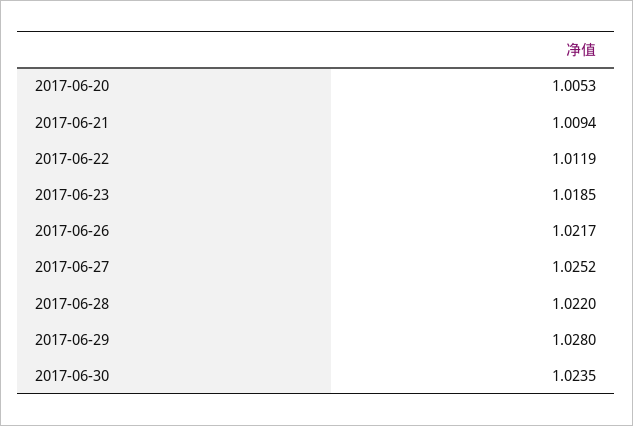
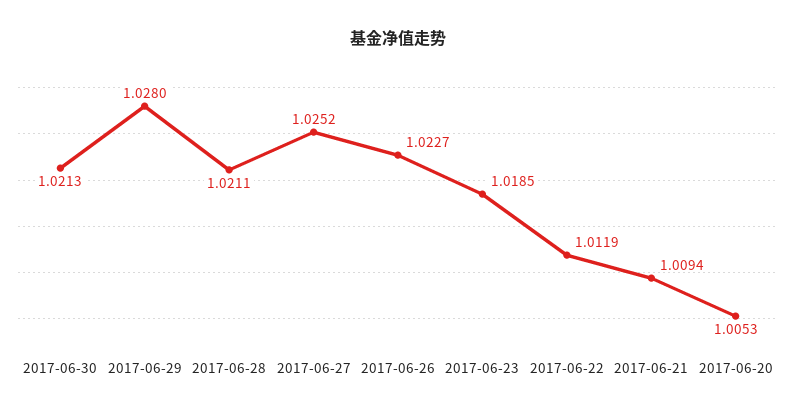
2017-06-26: 1.0217 -> 1.0227
2017-06-28: 1.022 -> 1.0211
2017-06-30: 1.0235 -> 1.0213

